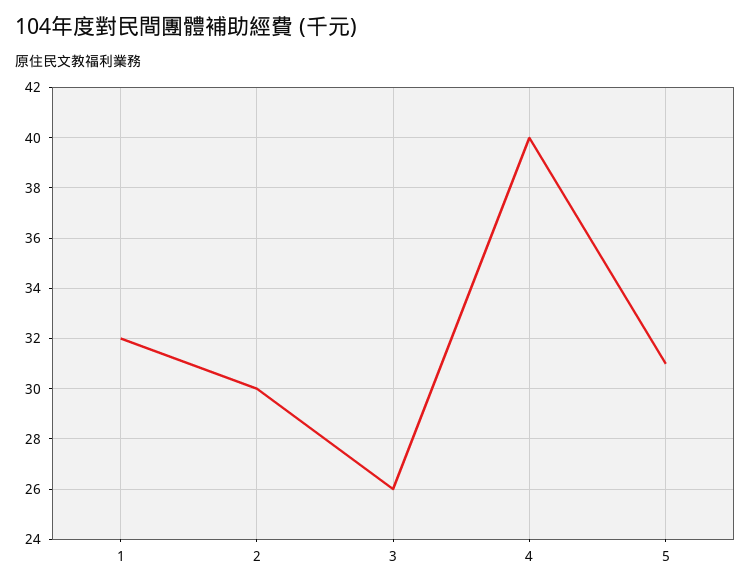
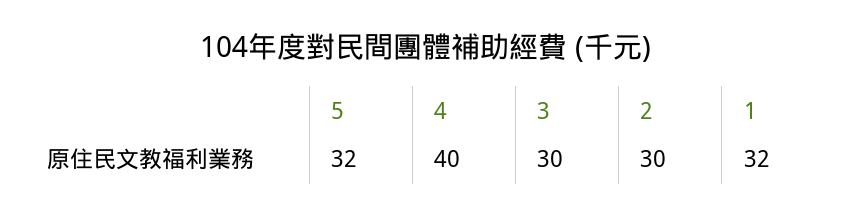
3: 26 -> 30
5: 31 -> 32

